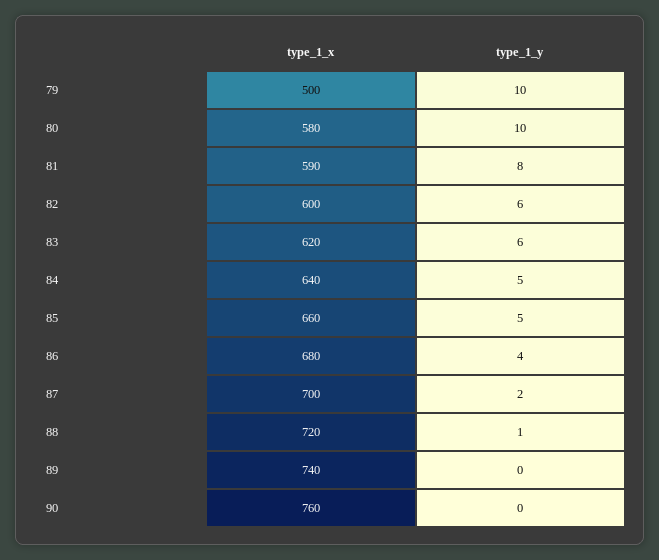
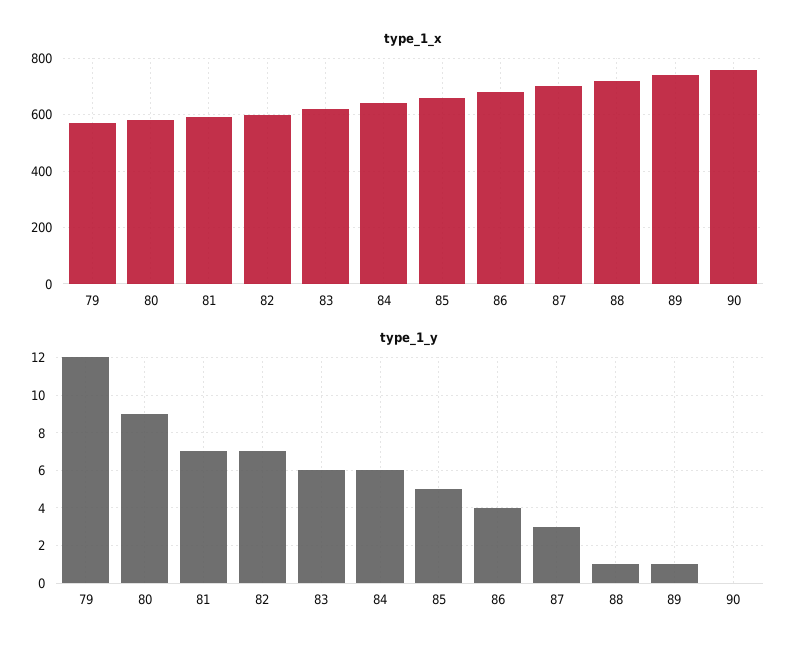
type_1_x, 79: 500 -> 575
type_1_y, 79: 10 -> 12
type_1_y, 80: 10 -> 9
type_1_y, 81: 8 -> 7
type_1_y, 82: 6 -> 7
type_1_y, 84: 5 -> 6
type_1_y, 87: 2 -> 3
type_1_y, 89: 0 -> 1

